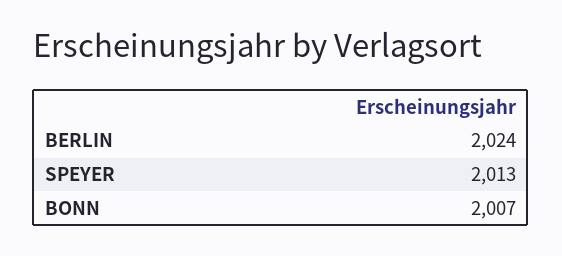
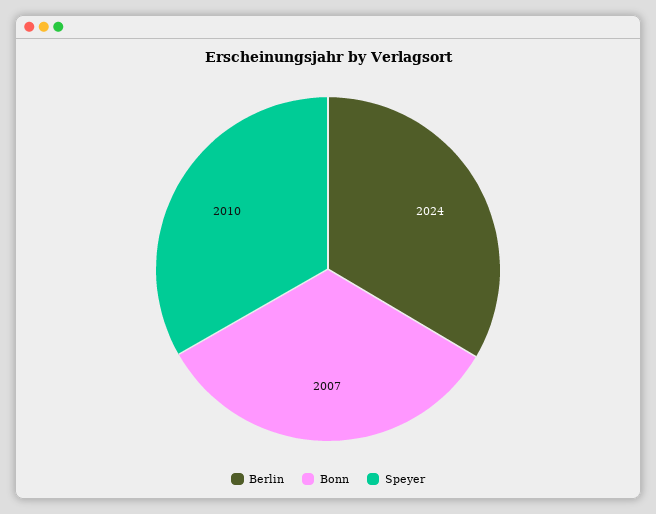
SPEYER: 2013 -> 2010

